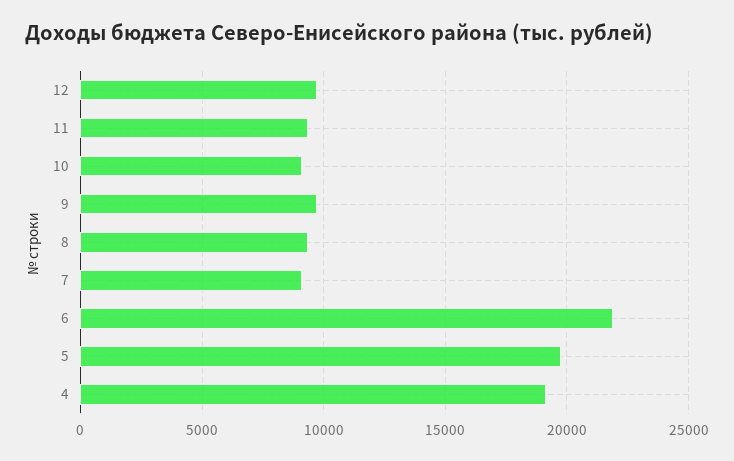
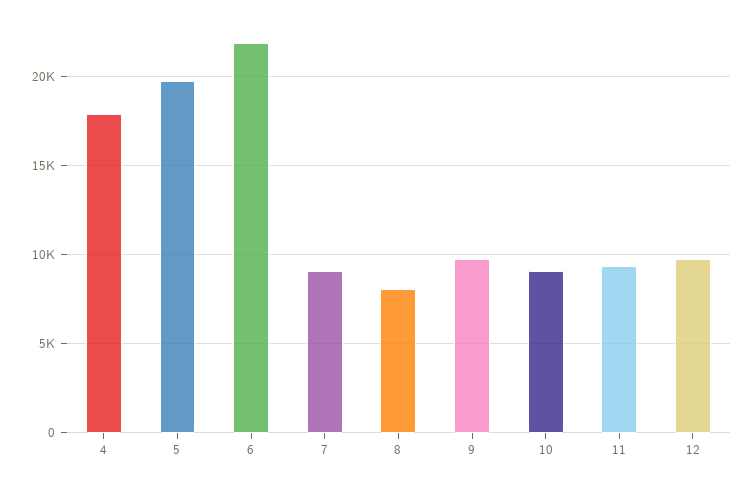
8: 9500 -> 8000
4: 19000 -> 18000

